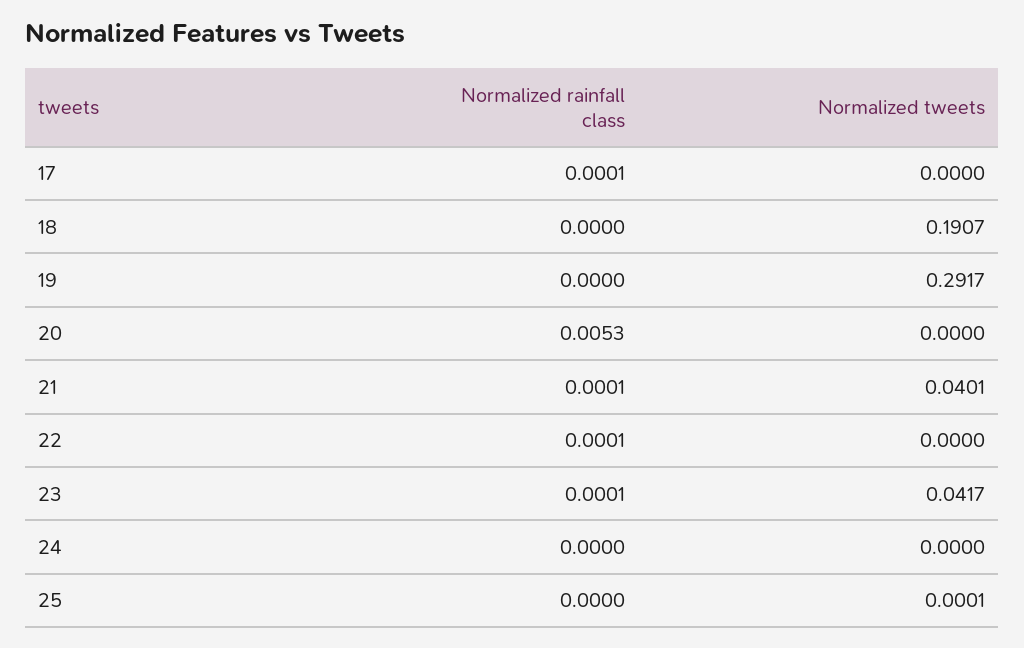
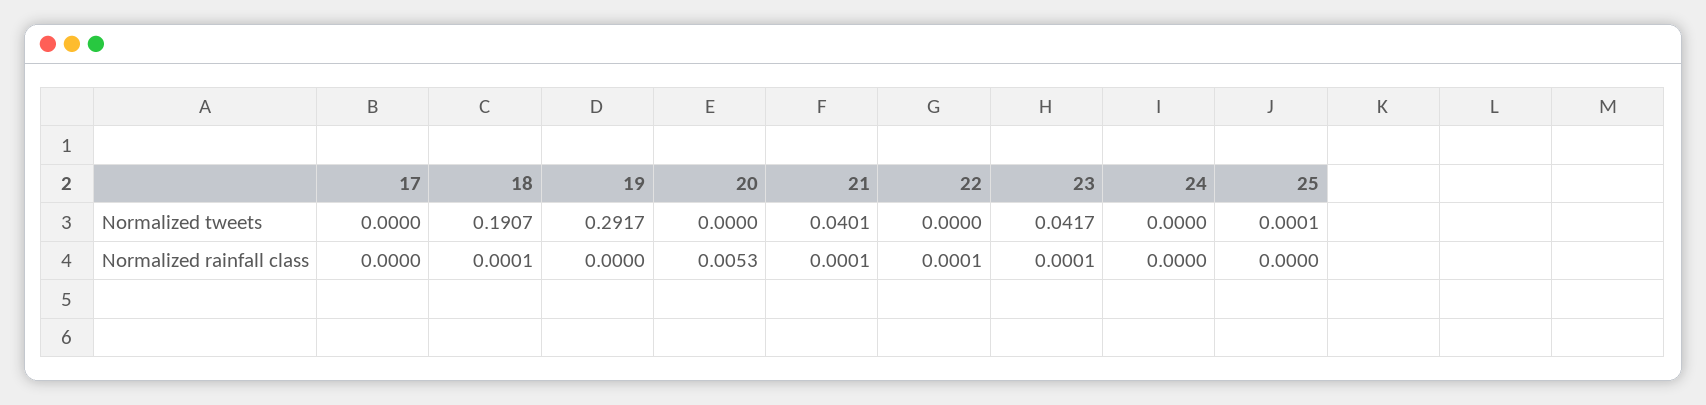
Normalized rainfall class, 17: 0.0001 -> 0
Normalized rainfall class, 18: 0 -> 0.0001

